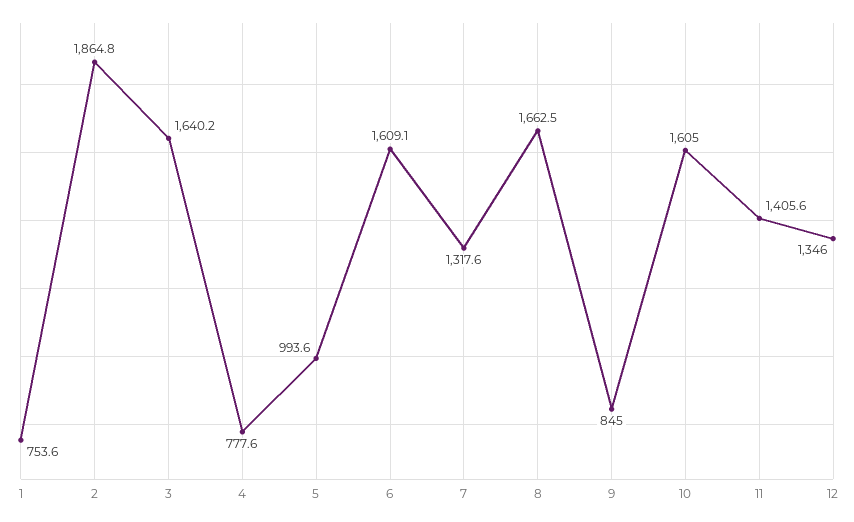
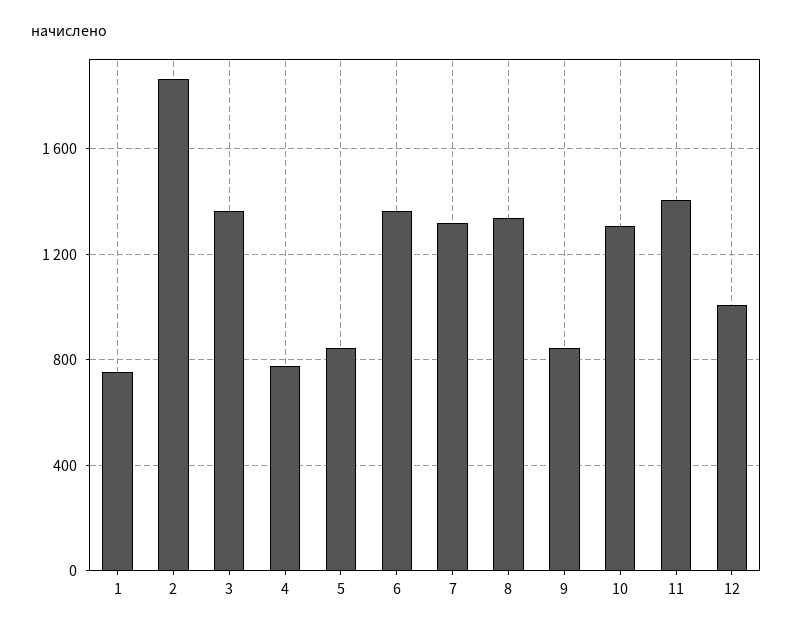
3: 1640.2 -> 1350
5: 993.6 -> 850
6: 1609.1 -> 1350
8: 1662.5 -> 1350
10: 1605 -> 1300
12: 1346 -> 1000

